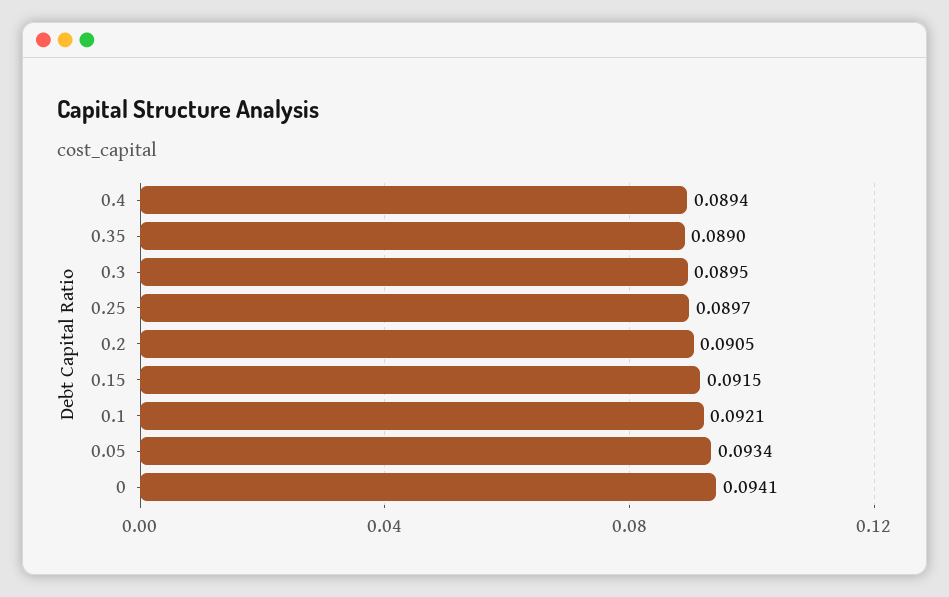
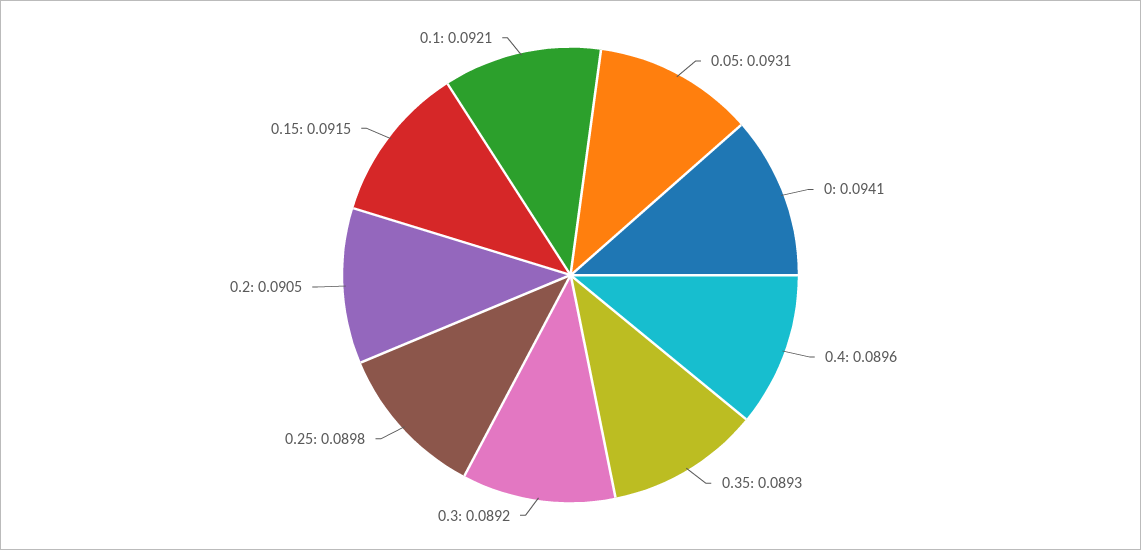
0.4: 0.0894 -> 0.0896
0.35: 0.089 -> 0.0893
0.3: 0.0895 -> 0.0892
0.25: 0.0897 -> 0.0898
0.05: 0.0934 -> 0.0931

